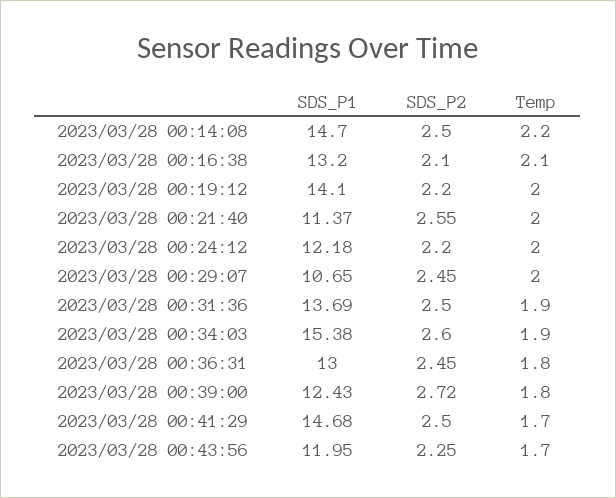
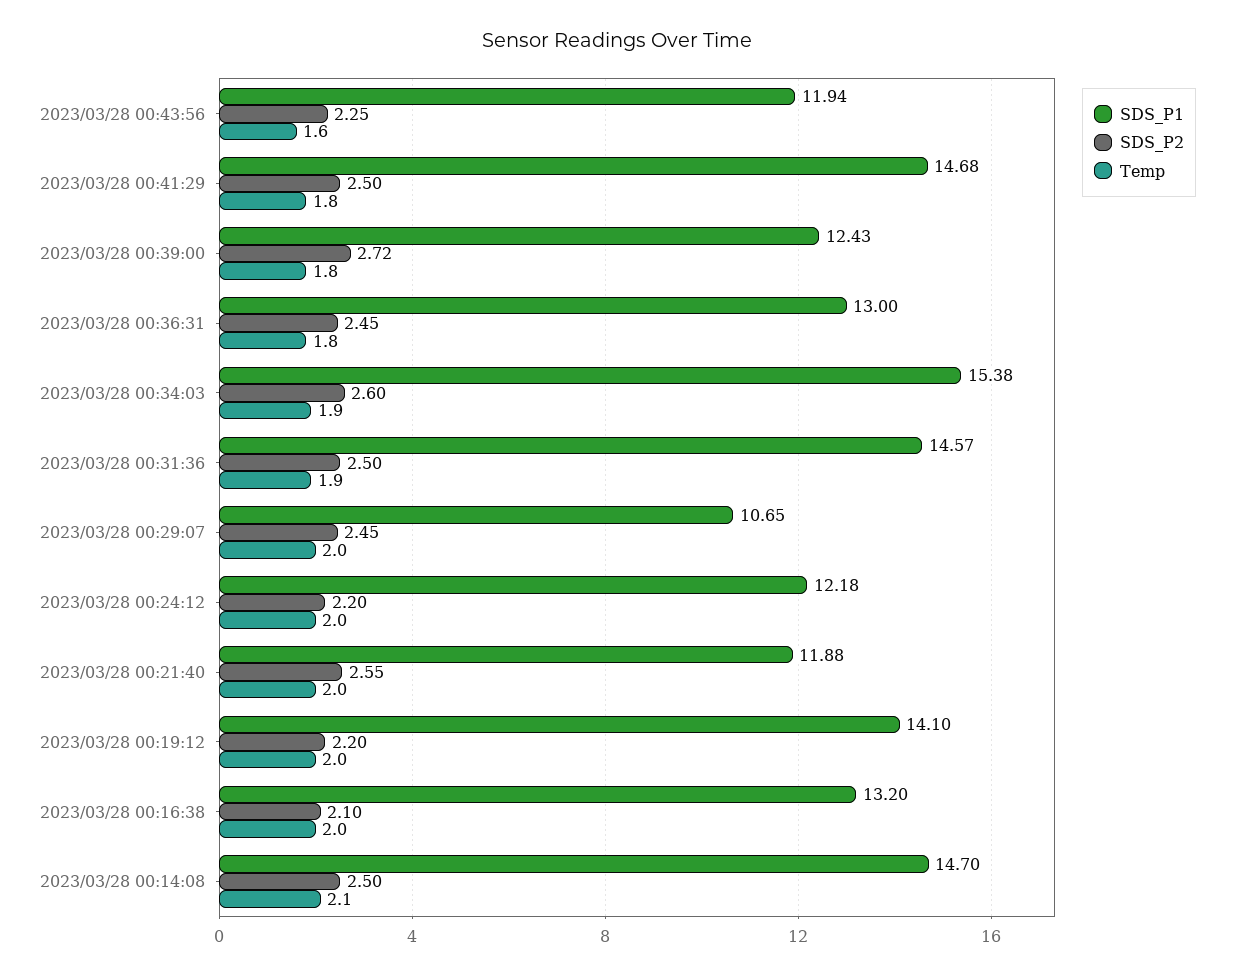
Temp, 2023/03/28 00:14:08: 2.2 -> 2.1
Temp, 2023/03/28 00:16:38: 2.1 -> 2
SDS_P1, 2023/03/28 00:21:40: 11.37 -> 11.88
SDS_P1, 2023/03/28 00:31:36: 13.69 -> 14.57
Temp, 2023/03/28 00:41:29: 1.7 -> 1.8
SDS_P1, 2023/03/28 00:43:56: 11.95 -> 11.94
Temp, 2023/03/28 00:43:56: 1.7 -> 1.6

